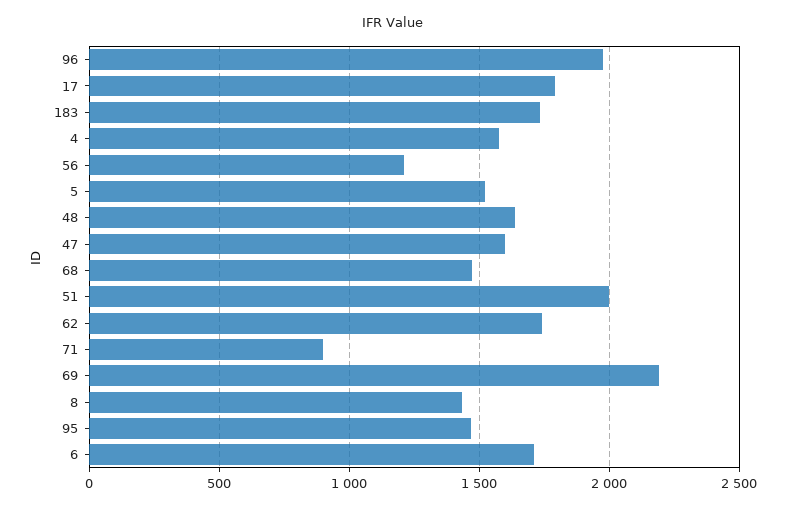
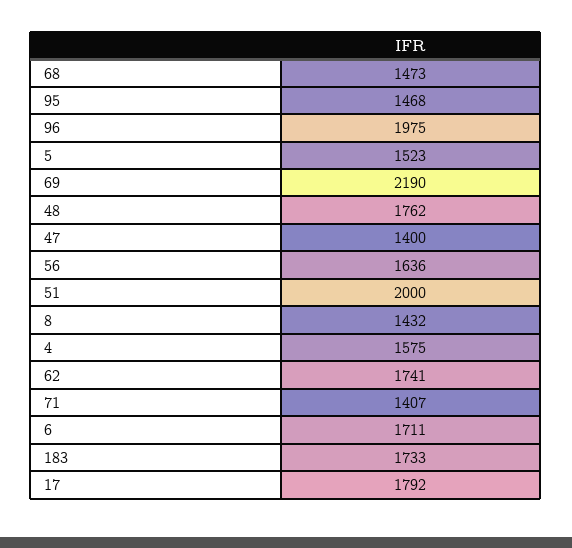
56: 1200 -> 1636
48: 1650 -> 1762
47: 1600 -> 1400
71: 900 -> 1407

